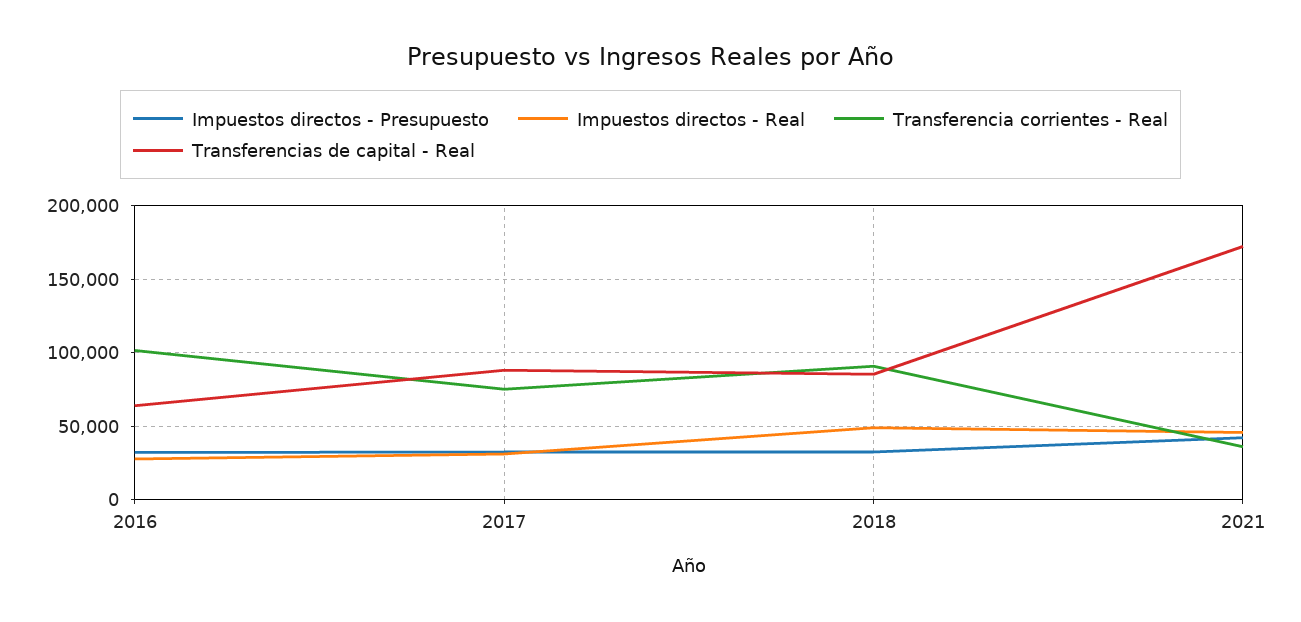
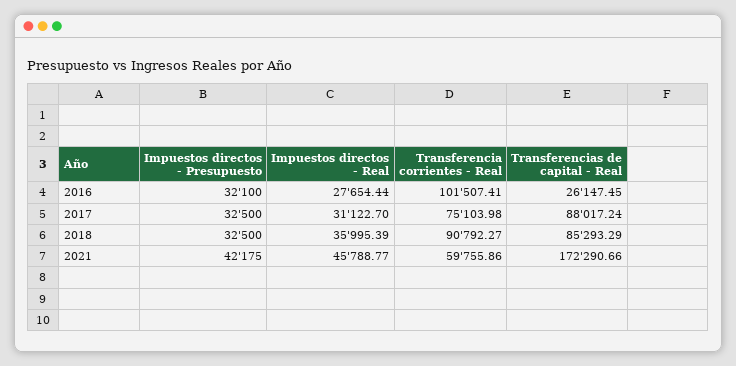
Transferencias de capital - Real, 2016: 65000 -> 26147.45
Impuestos directos - Real, 2018: 50000 -> 35995.39
Transferencia corrientes - Real, 2021: 35000 -> 59755.86

